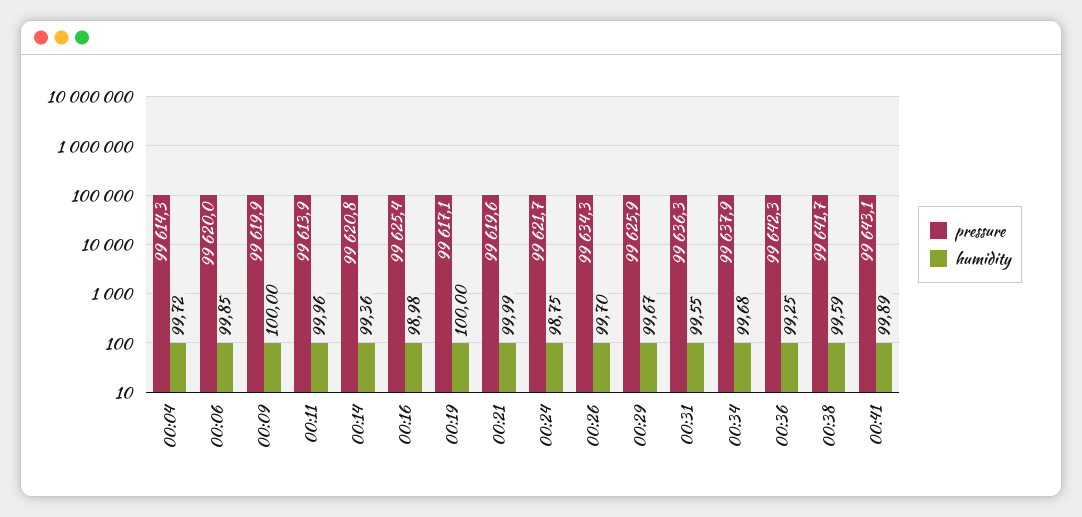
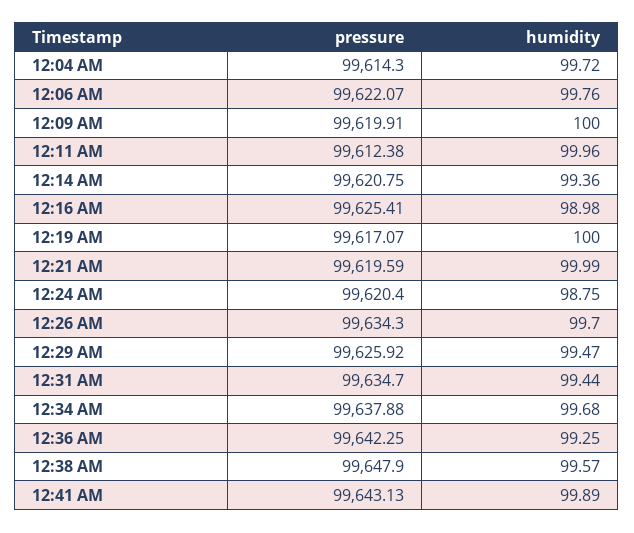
pressure, 00:06: 99620 -> 99622.07
humidity, 00:06: 99.85 -> 99.76
pressure, 00:11: 99613.9 -> 99612.38
pressure, 00:24: 99621.7 -> 99620.4
humidity, 00:29: 99.67 -> 99.47
pressure, 00:31: 99636.3 -> 99634.7
humidity, 00:31: 99.55 -> 99.44
pressure, 00:38: 99641.7 -> 99647.9
humidity, 00:38: 99.59 -> 99.57

